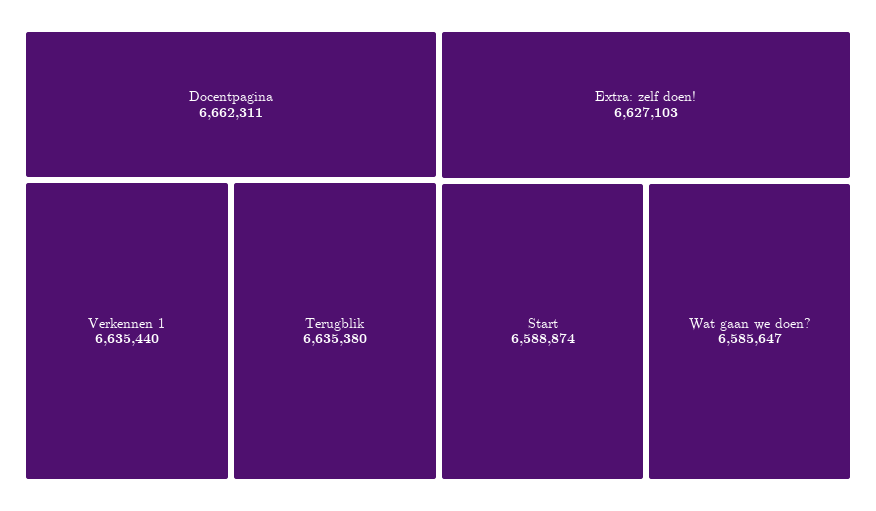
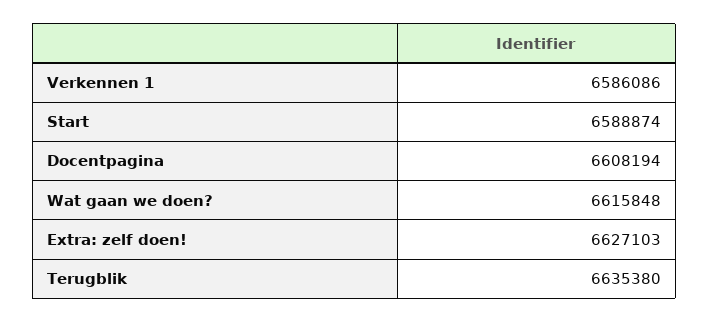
Docentpagina: 6662311 -> 6608194
Verkennen 1: 6635440 -> 6586086
Wat gaan we doen?: 6585647 -> 6615848

